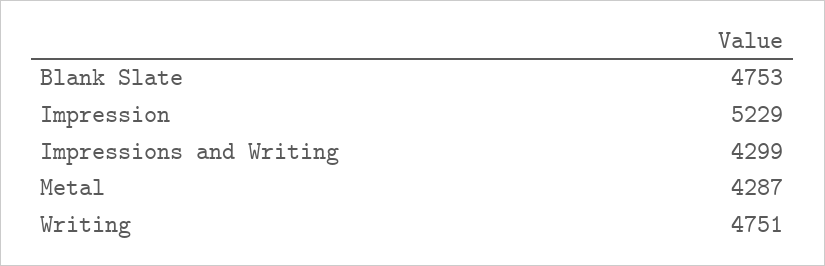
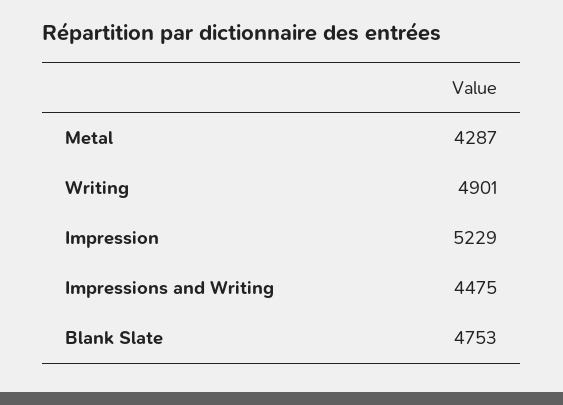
Impressions and Writing: 4299 -> 4475
Writing: 4751 -> 4901

